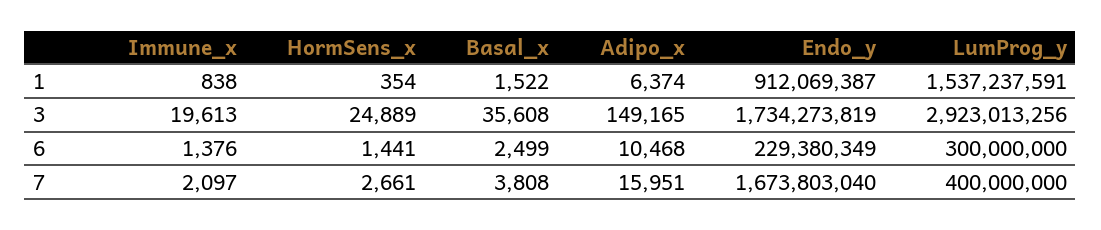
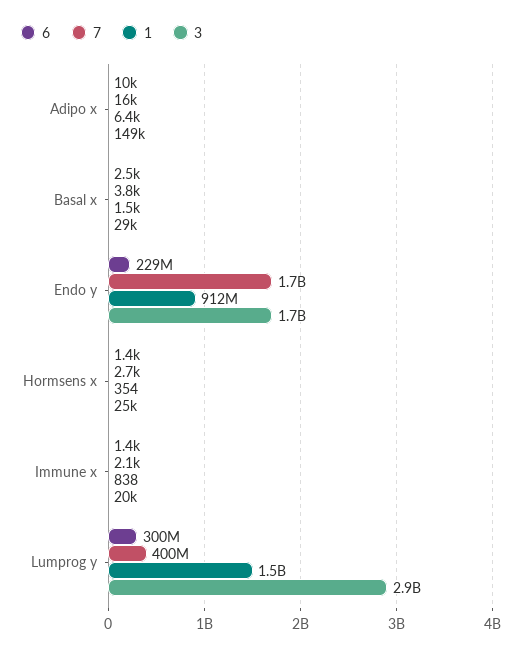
3, Basal_x: 35608 -> 29000

